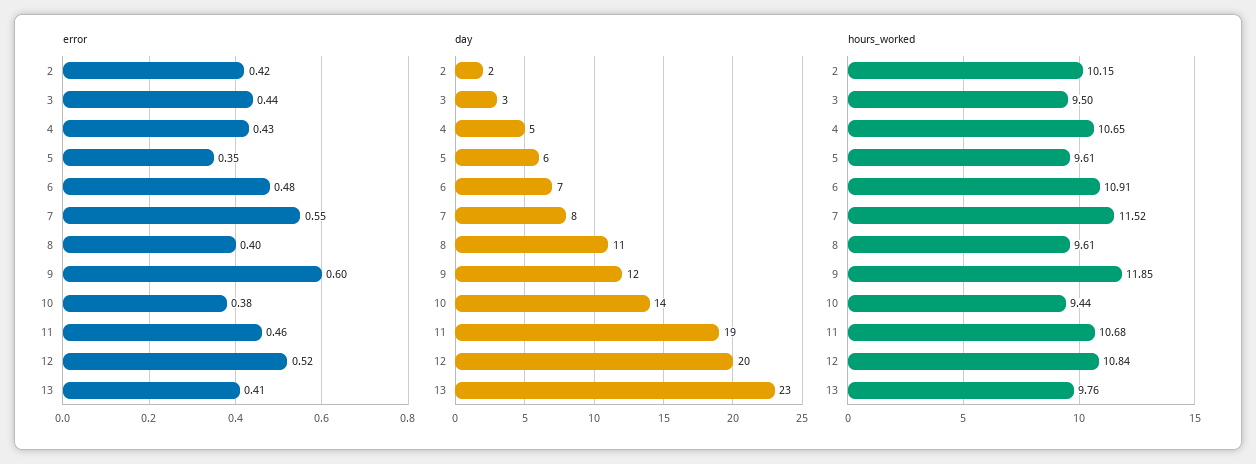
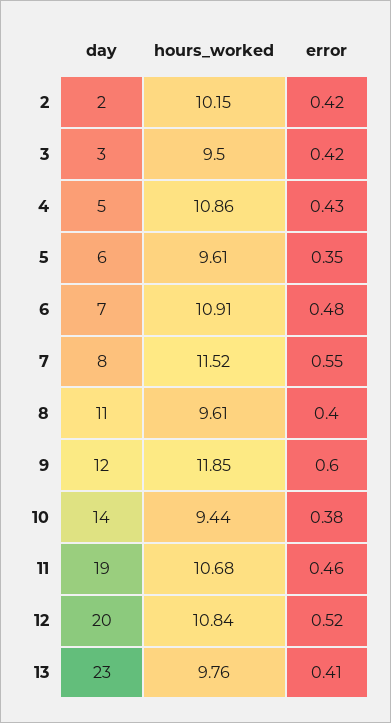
error, 3: 0.44 -> 0.42
hours_worked, 4: 10.65 -> 10.86

